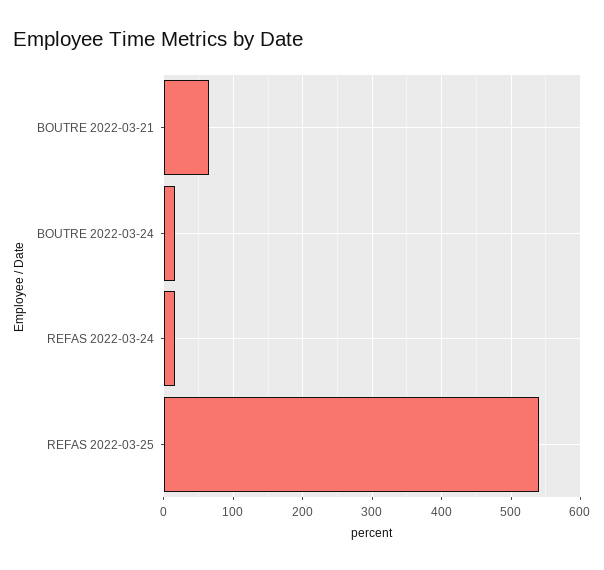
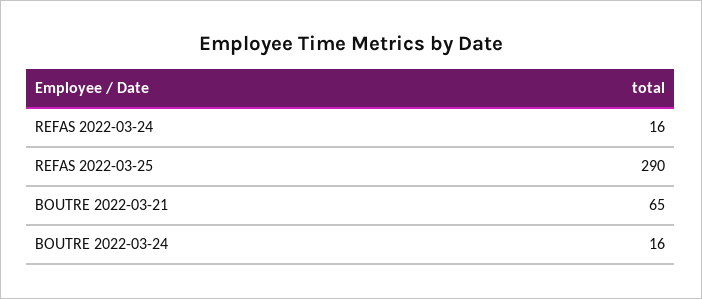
REFAS 2022-03-25: 540 -> 290

